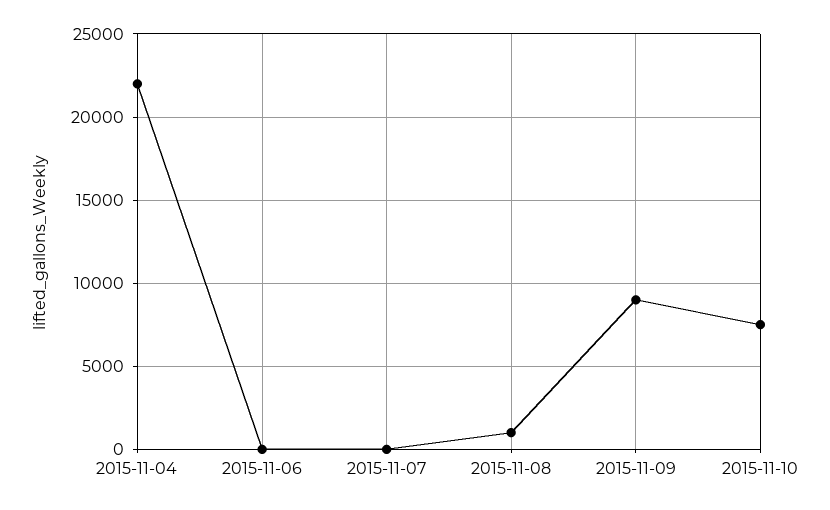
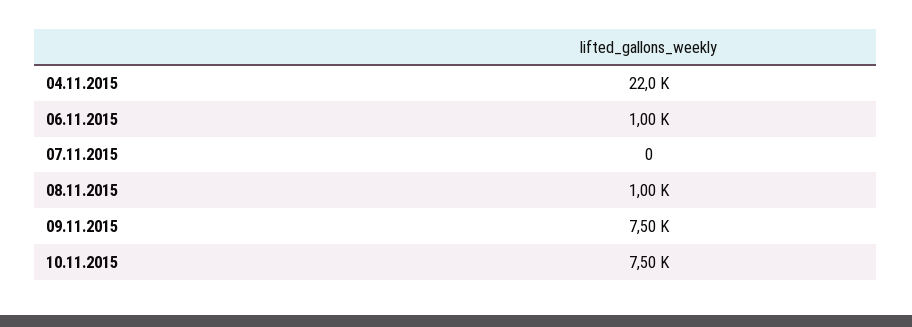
2015-11-06: 0 -> 1000
2015-11-09: 9000 -> 7500

